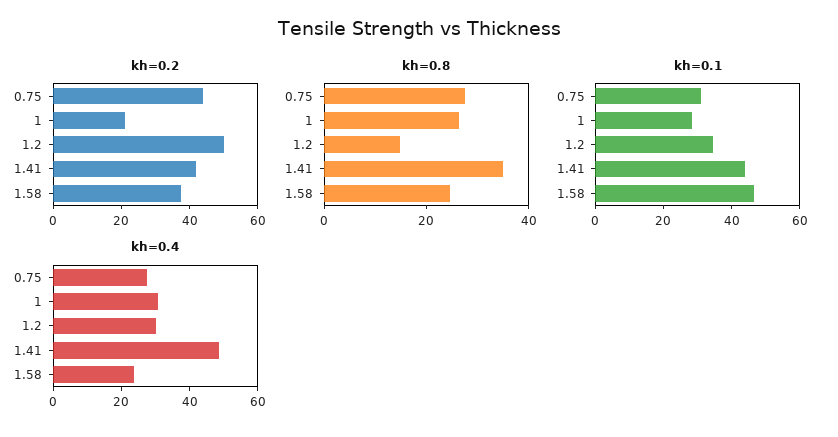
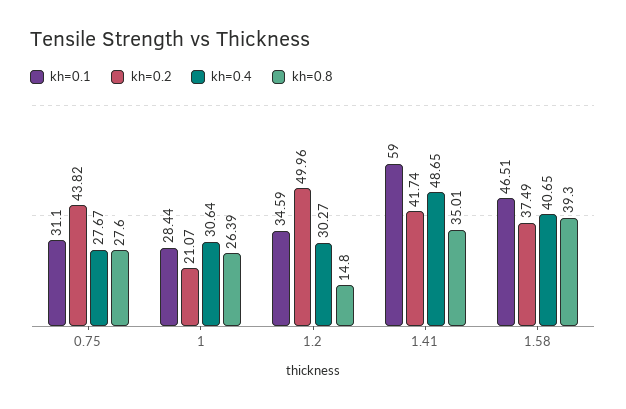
kh=0.8, 1.58: 25 -> 39.3
kh=0.1, 1.41: 45 -> 59
kh=0.4, 1.58: 25 -> 40.65

